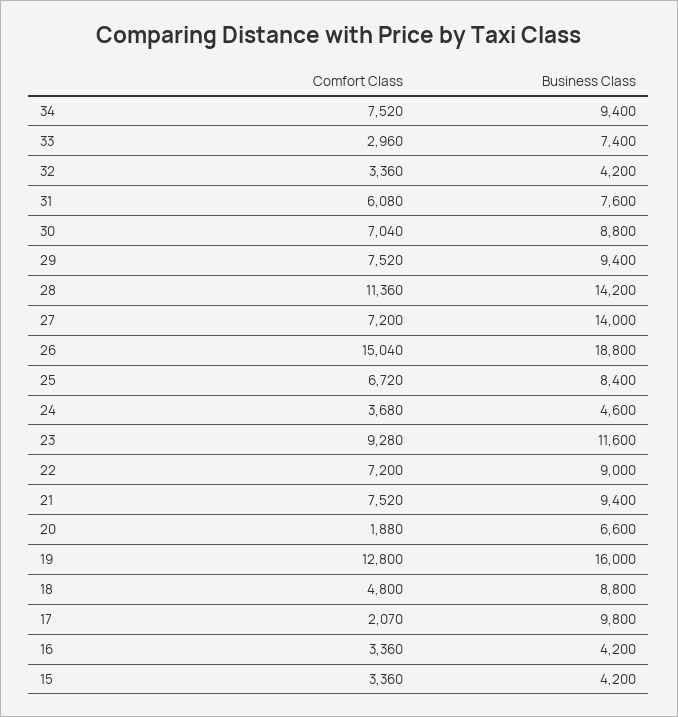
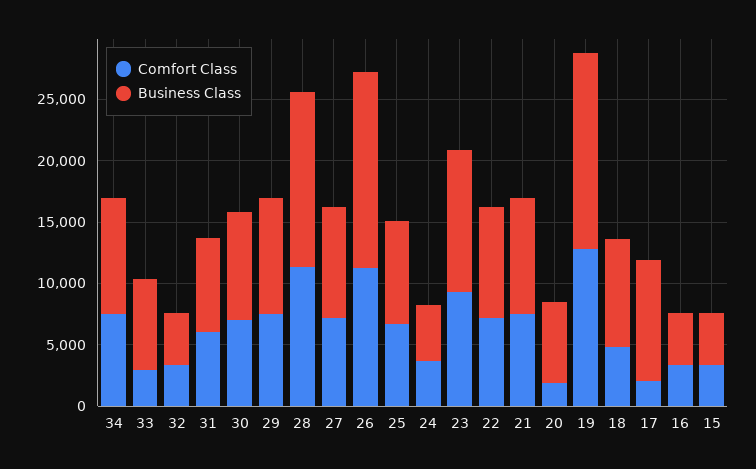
Business Class, 27: 14000 -> 9000
Comfort Class, 26: 15040 -> 11000
Business Class, 26: 18800 -> 16000

